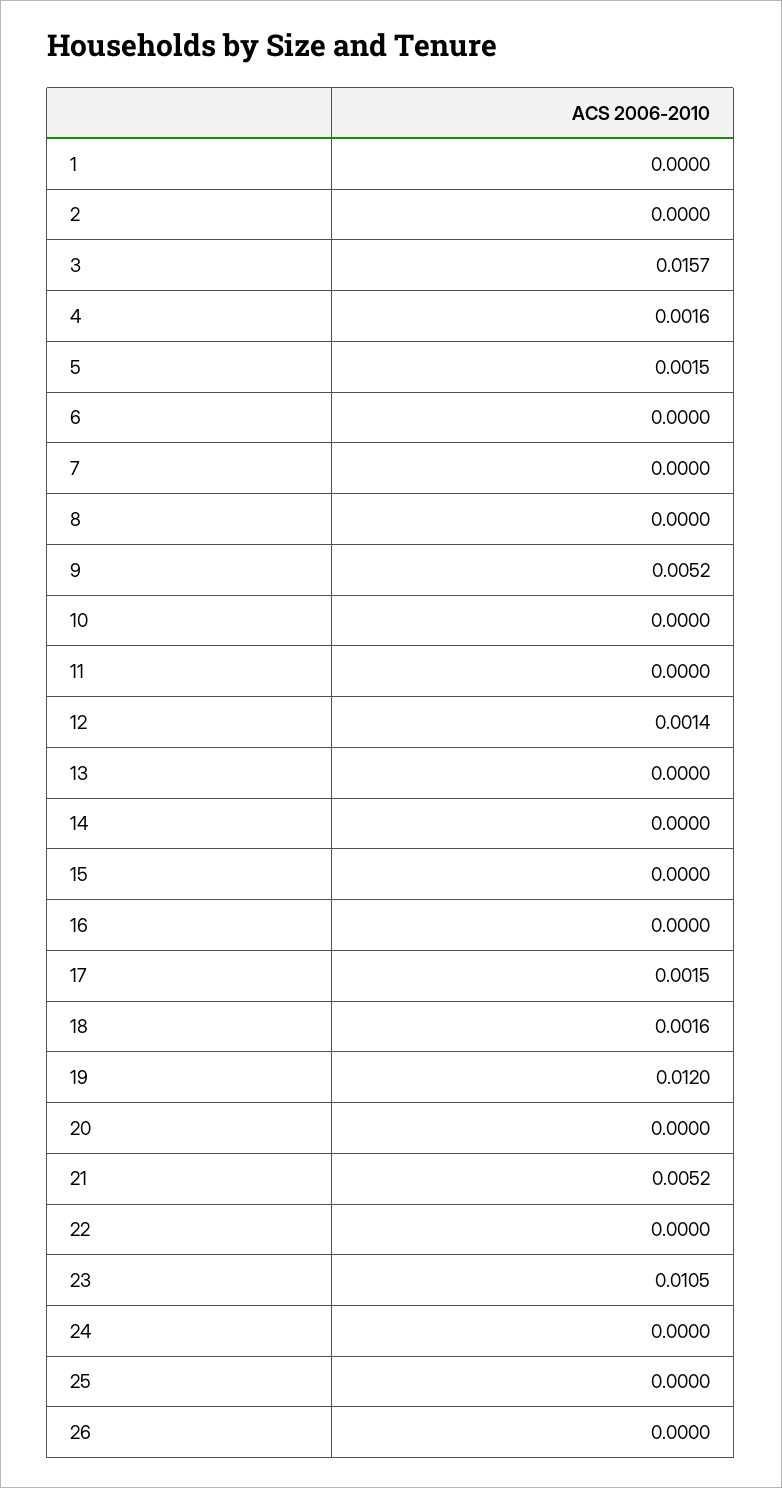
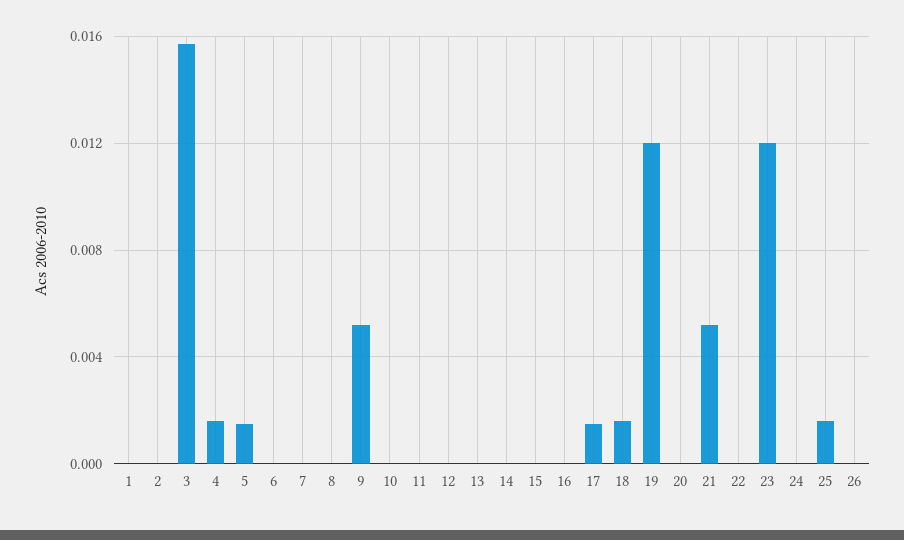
12: 0.0014 -> 0
23: 0.0105 -> 0.012
25: 0 -> 0.0015

